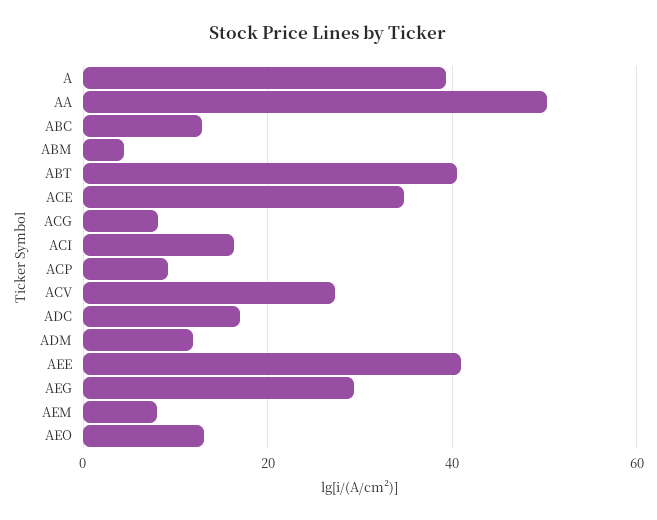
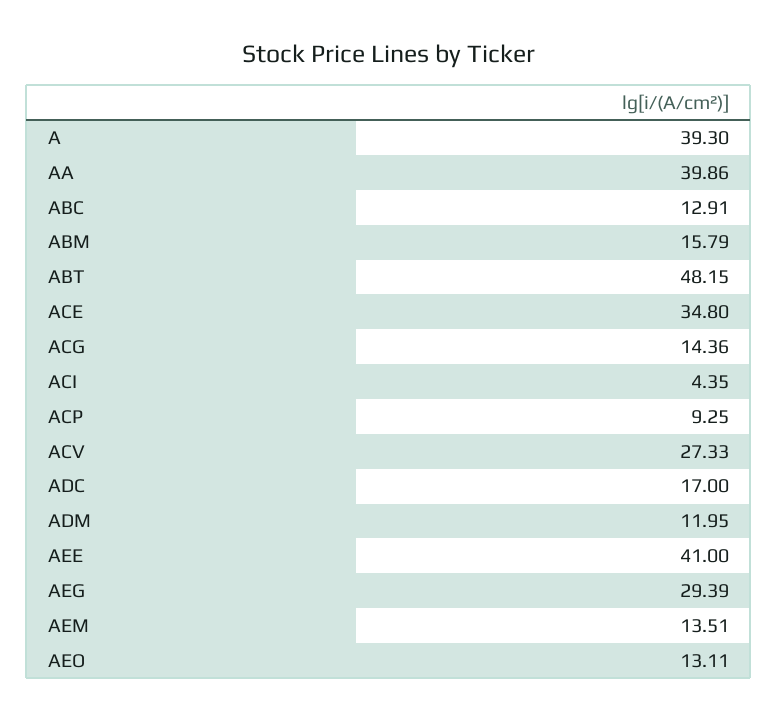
AA: 50 -> 39.86
ABM: 4 -> 15.79
ABT: 40 -> 48.15
ACG: 8 -> 14.36
ACI: 16 -> 4.35
AEM: 8 -> 13.51

